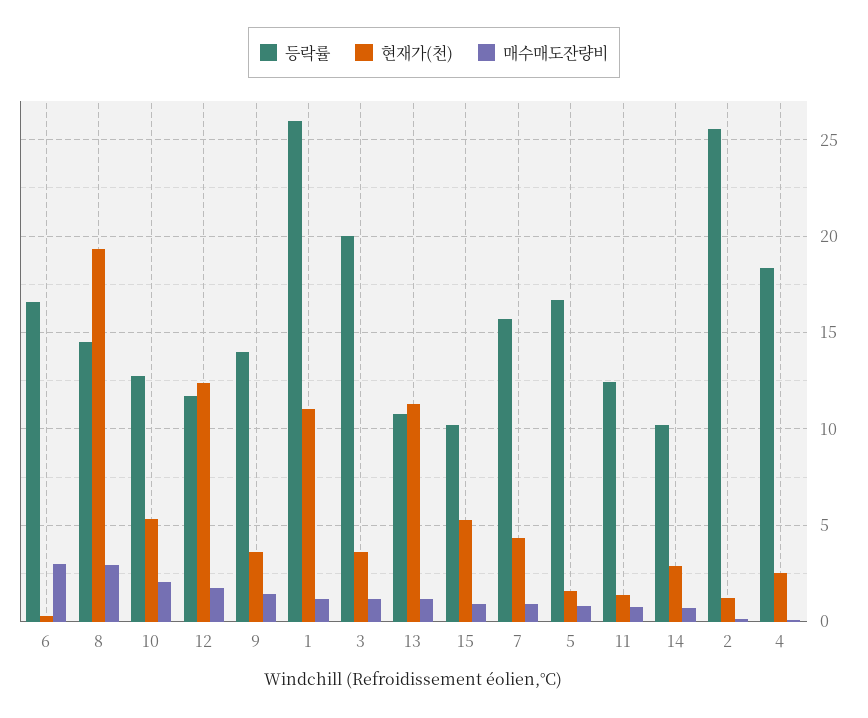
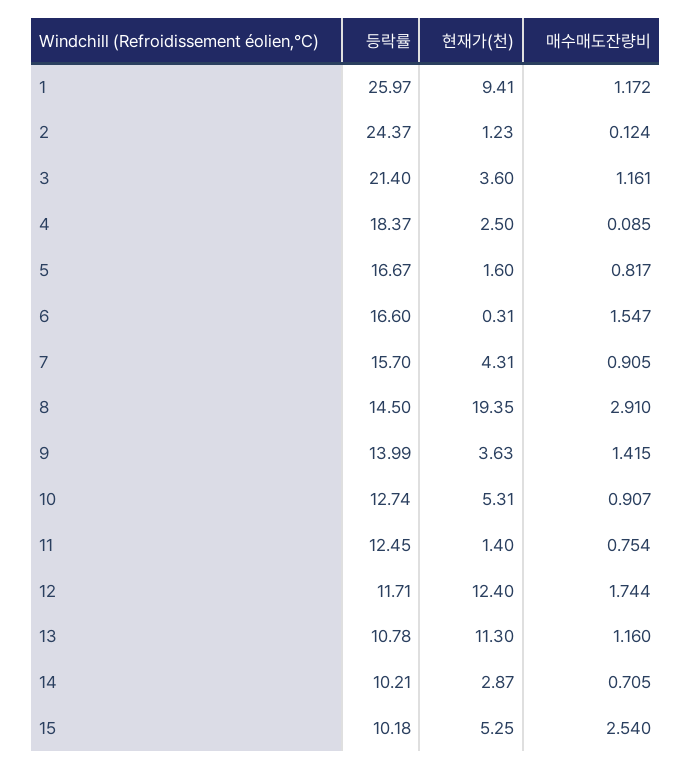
매수매도잔량비, 6: 3 -> 1.547
매수매도잔량비, 10: 2 -> 0.907
현재가(천), 1: 11 -> 9.41
등락률, 3: 20 -> 21.4
매수매도잔량비, 15: 1 -> 2.54
등락률, 2: 25.5 -> 24.37

